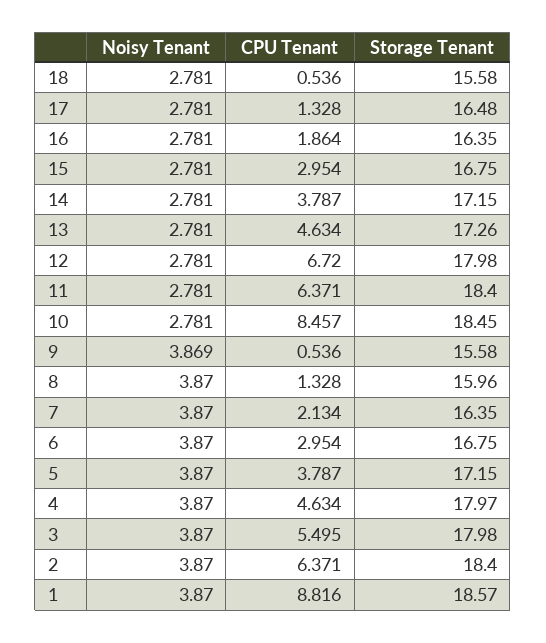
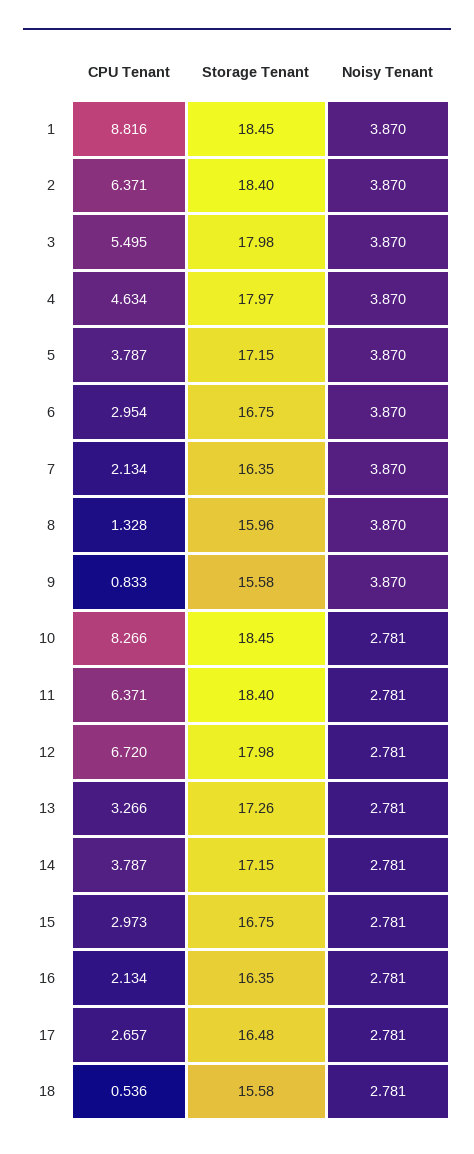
CPU Tenant, 17: 1.328 -> 2.657
CPU Tenant, 16: 1.864 -> 2.134
CPU Tenant, 15: 2.954 -> 2.973
CPU Tenant, 13: 4.634 -> 3.266
CPU Tenant, 10: 8.457 -> 8.266
Noisy Tenant, 9: 3.869 -> 3.87
CPU Tenant, 9: 0.536 -> 0.833
Storage Tenant, 1: 18.57 -> 18.45

